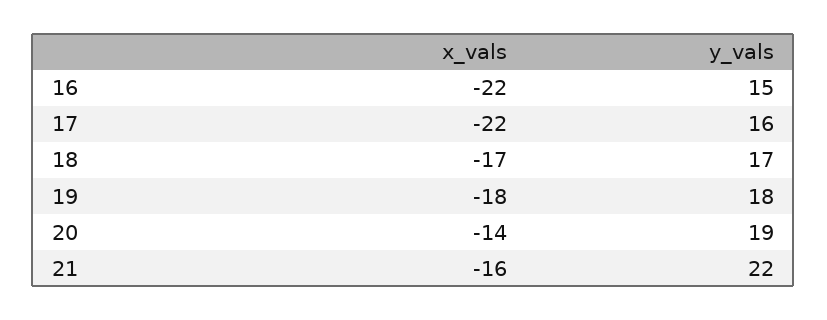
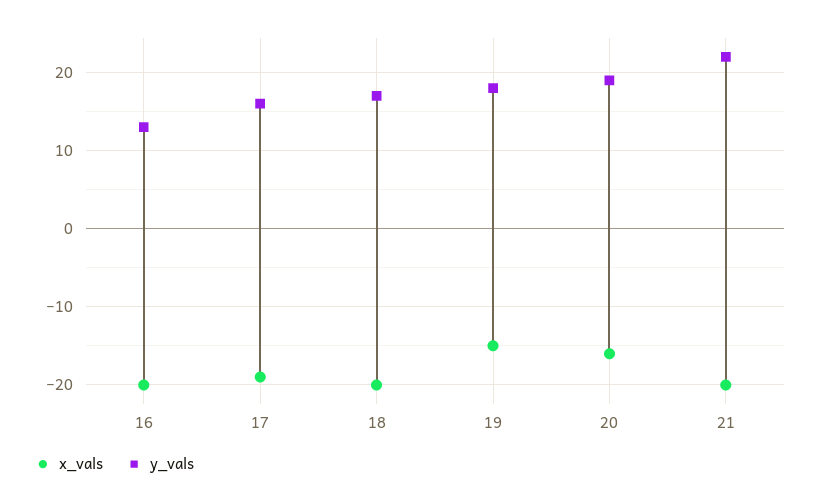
x_vals, 16: -22 -> -20
y_vals, 16: 15 -> 13
x_vals, 17: -22 -> -19
x_vals, 18: -17 -> -20
x_vals, 19: -18 -> -15
x_vals, 20: -14 -> -16
x_vals, 21: -16 -> -20

